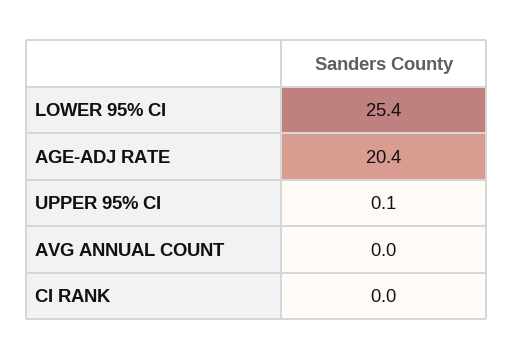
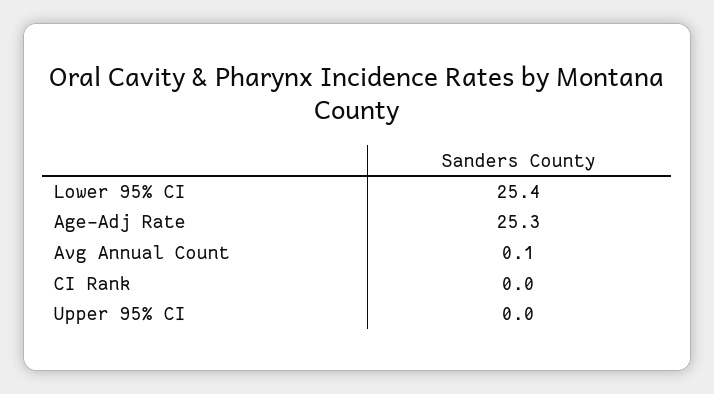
AGE-ADJ RATE: 20.4 -> 25.3
UPPER 95% CI: 0.1 -> 0
AVG ANNUAL COUNT: 0 -> 0.1

